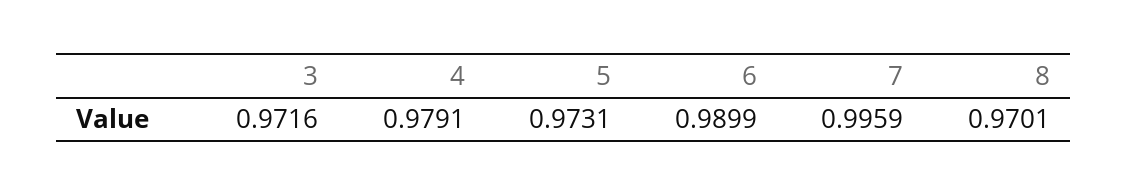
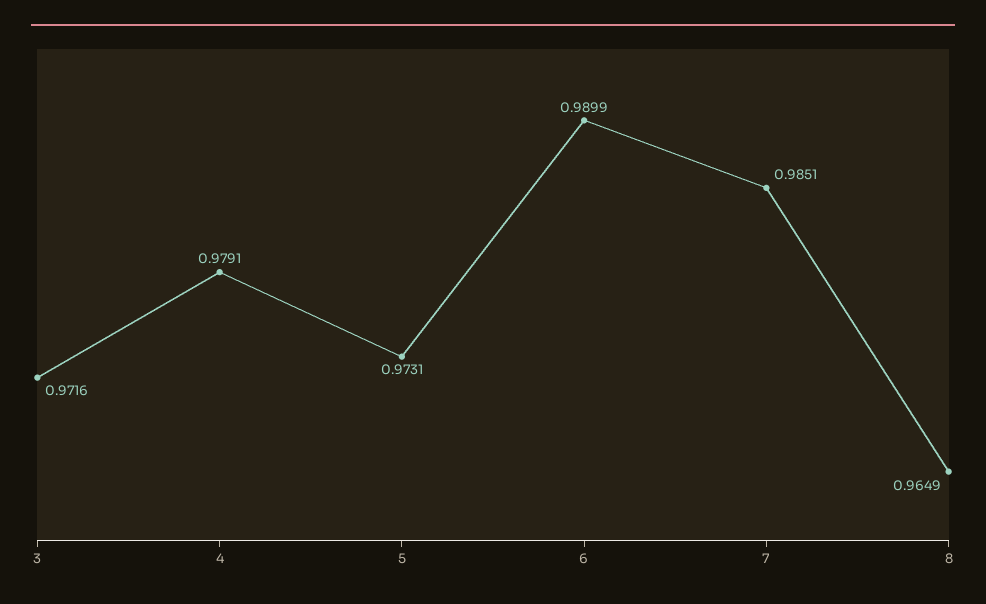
7: 0.9959 -> 0.9851
8: 0.9701 -> 0.9649

